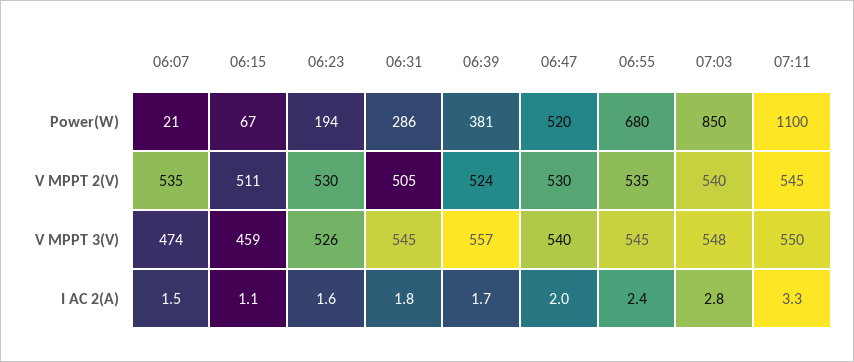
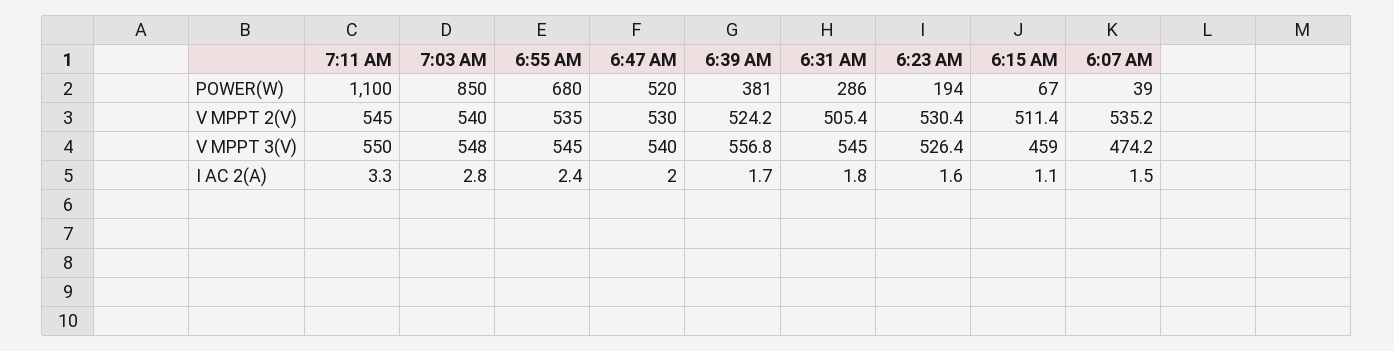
06:07, Power(W): 21 -> 39

